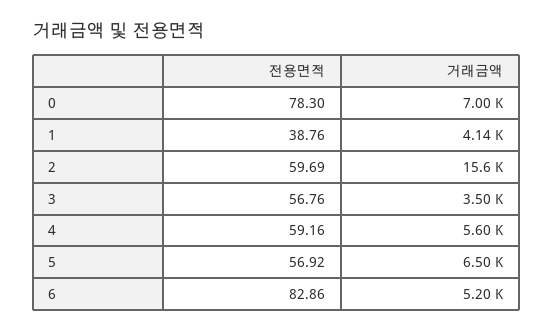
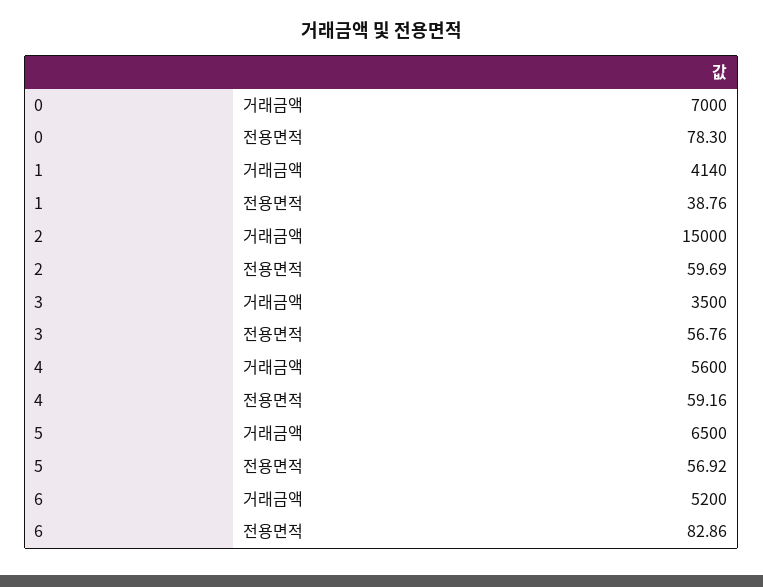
거래금액, 2: 15600 -> 15000

